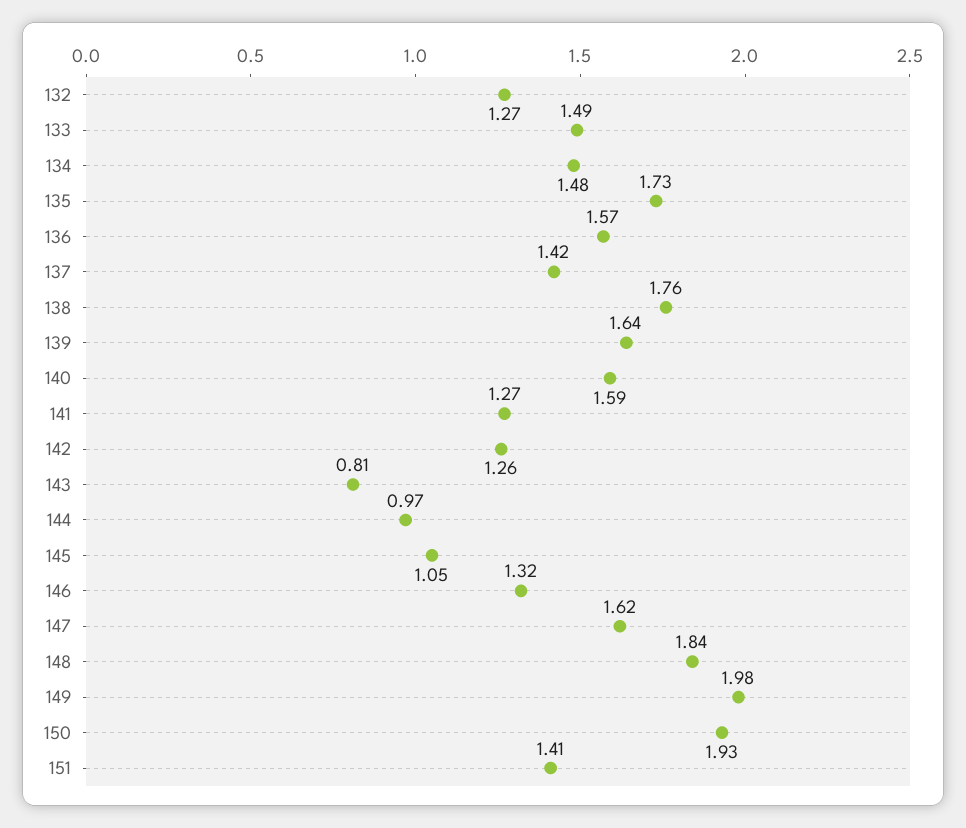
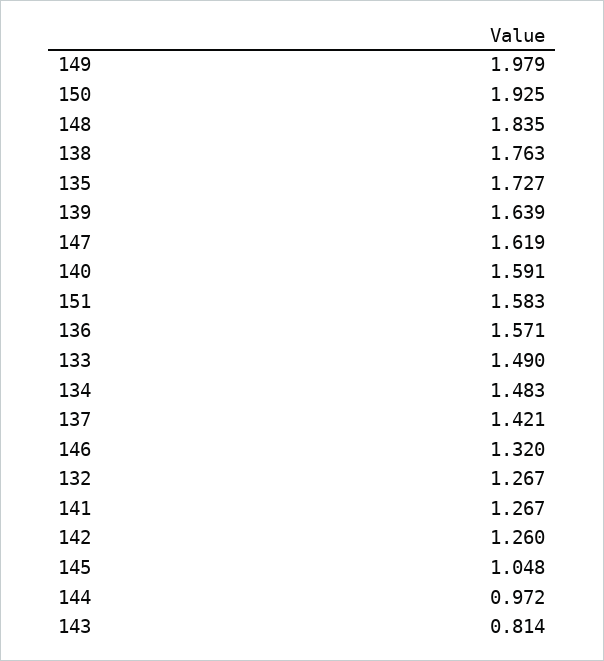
151: 1.41 -> 1.583

